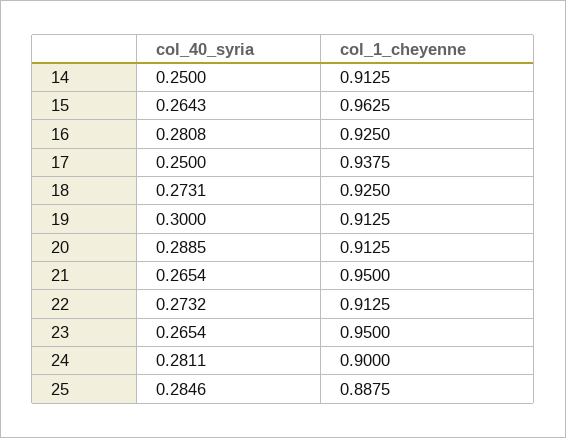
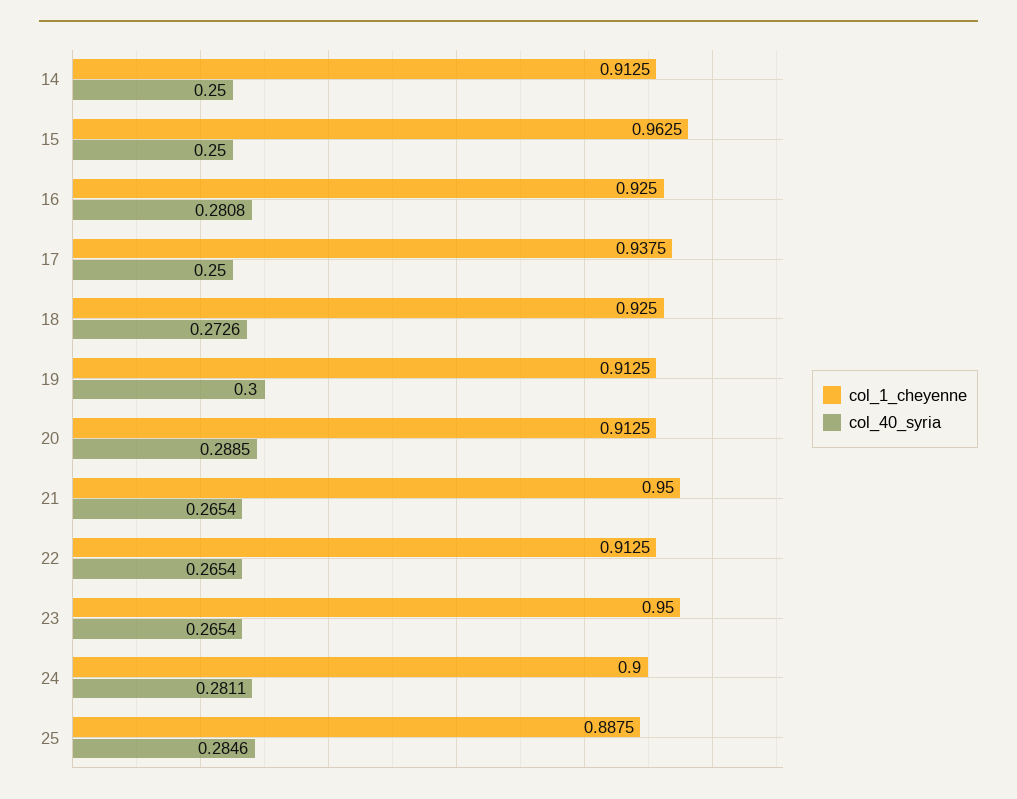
col_40_syria, 15: 0.2643 -> 0.25
col_40_syria, 18: 0.2731 -> 0.2726
col_40_syria, 22: 0.2732 -> 0.2654

